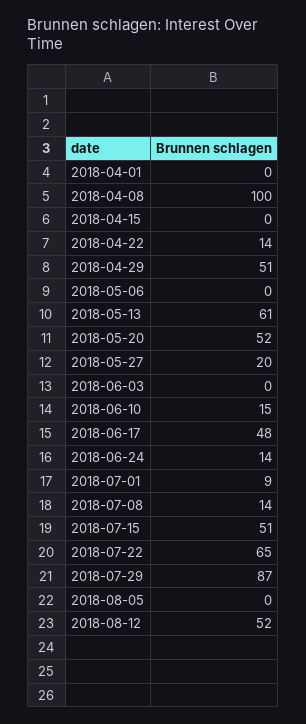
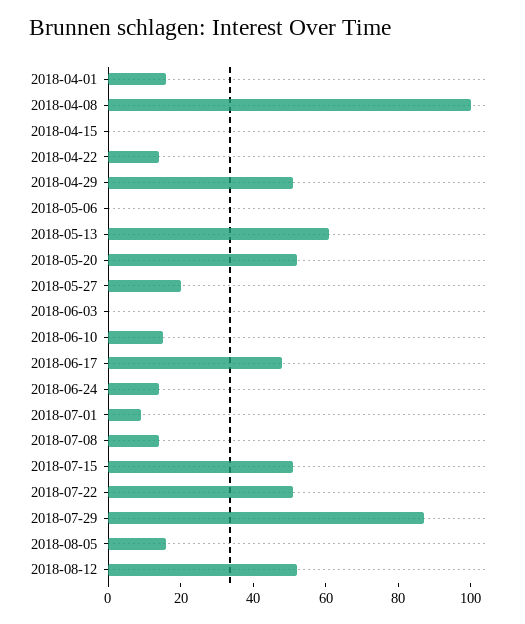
2018-04-01: 0 -> 15
2018-07-22: 65 -> 50
2018-08-05: 0 -> 15

